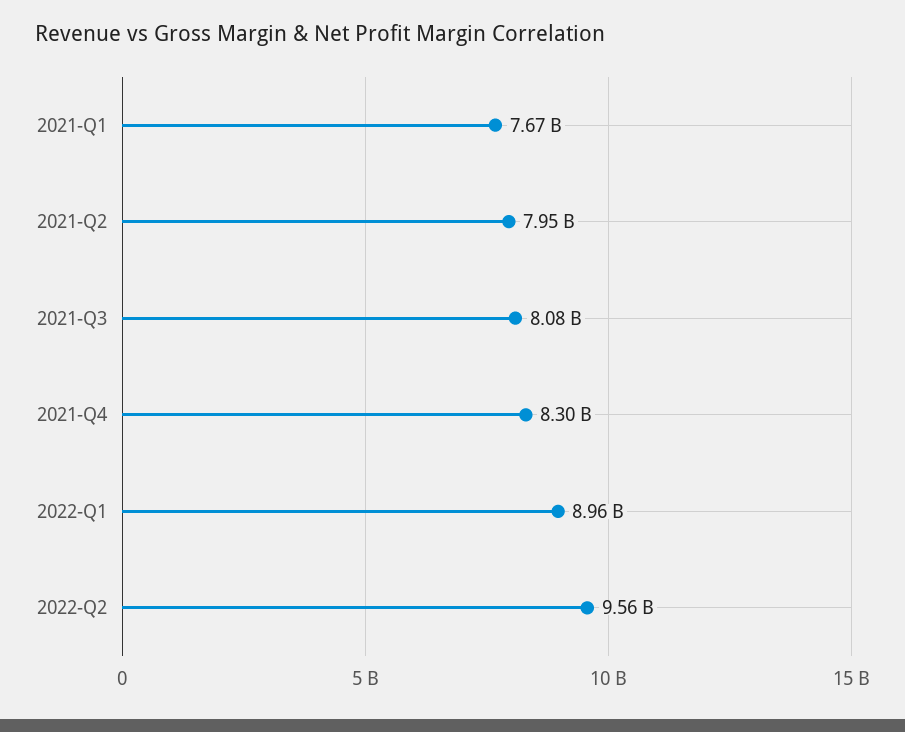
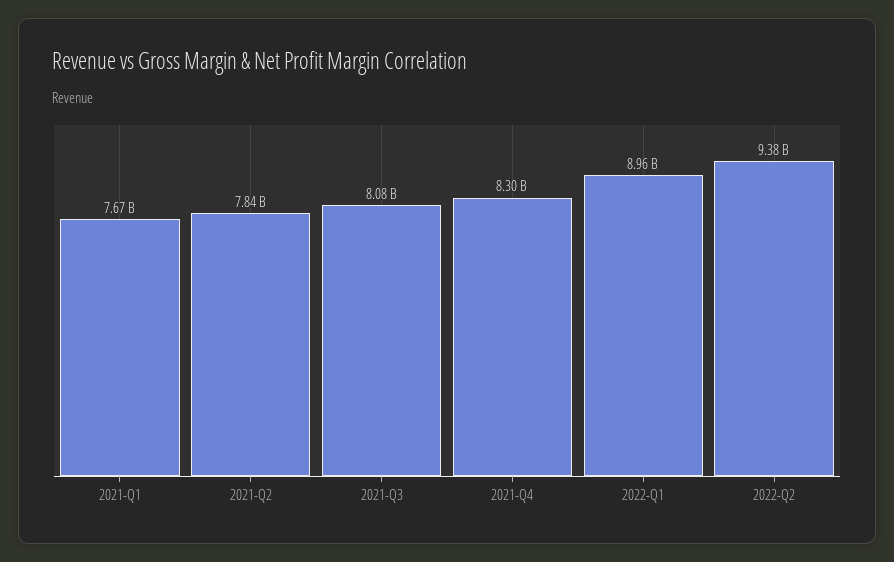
2021-Q2: 7950000000 -> 7840000000
2022-Q2: 9560000000 -> 9380000000

